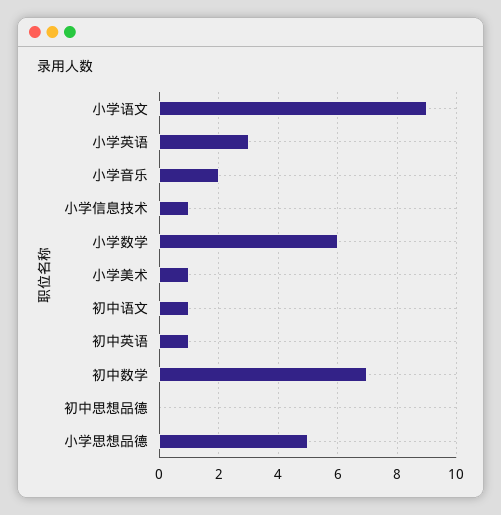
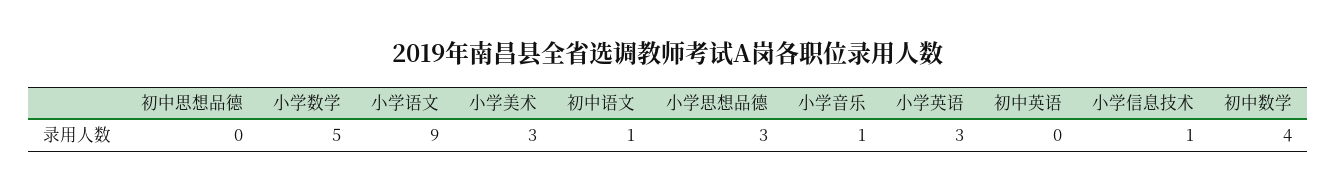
小学音乐: 2 -> 1
小学数学: 6 -> 5
小学美术: 1 -> 3
初中英语: 1 -> 0
初中数学: 7 -> 4
小学思想品德: 5 -> 3

